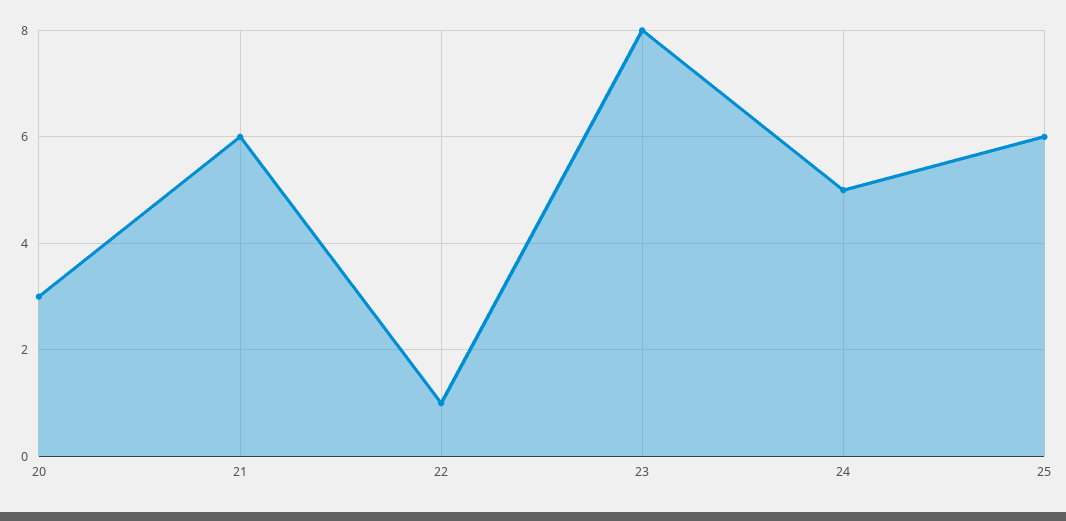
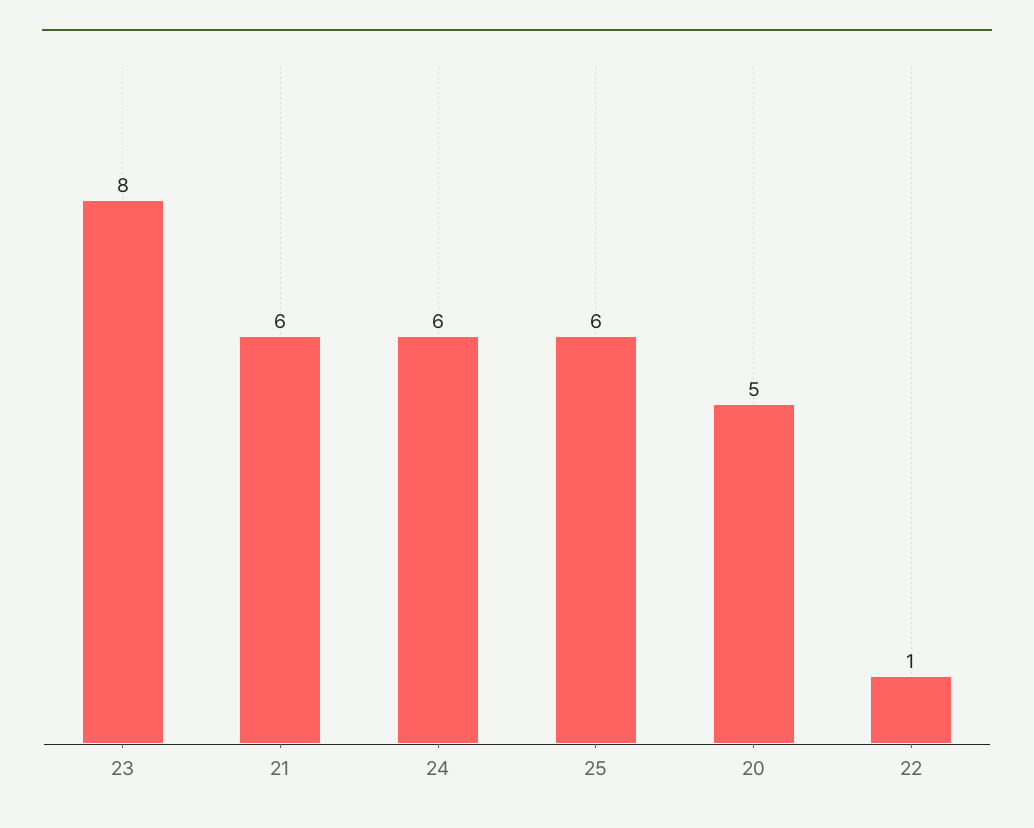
20: 3 -> 5
24: 5 -> 6

